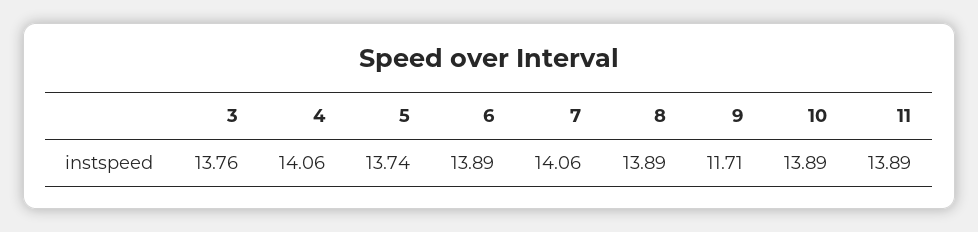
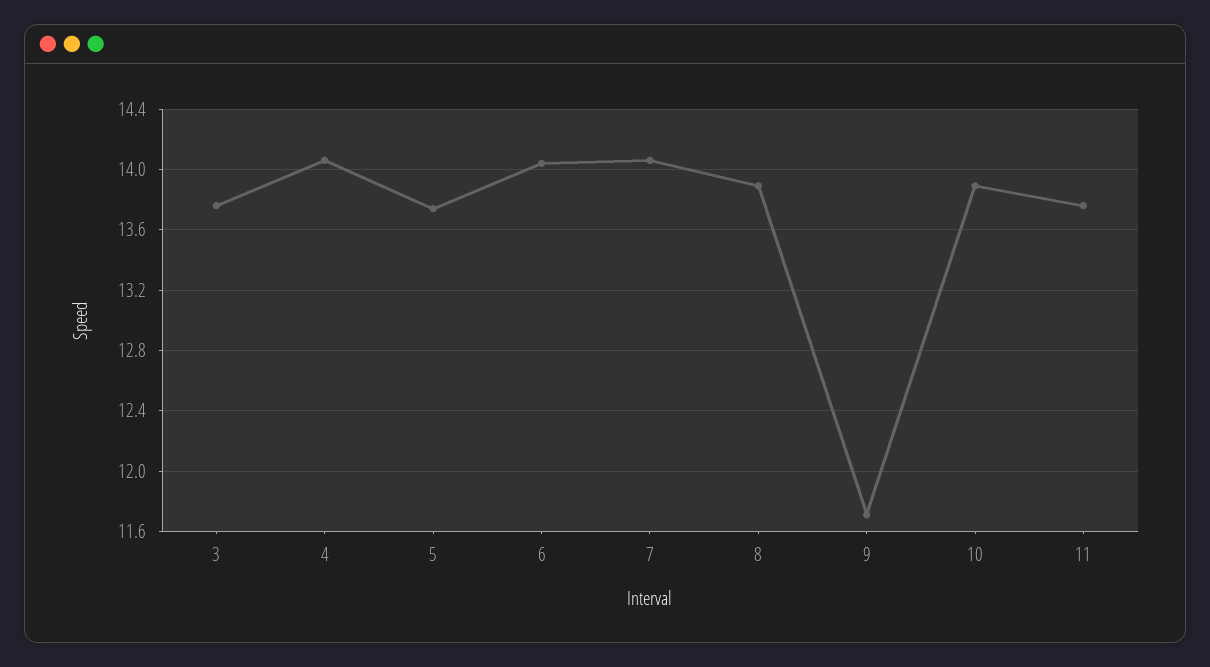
6: 13.89 -> 14.05
11: 13.89 -> 13.75

